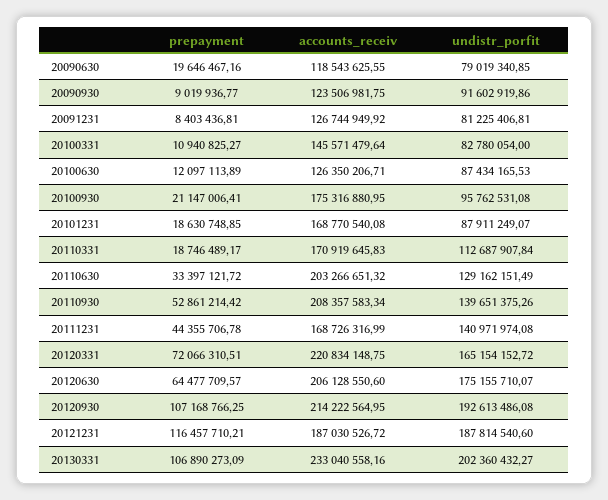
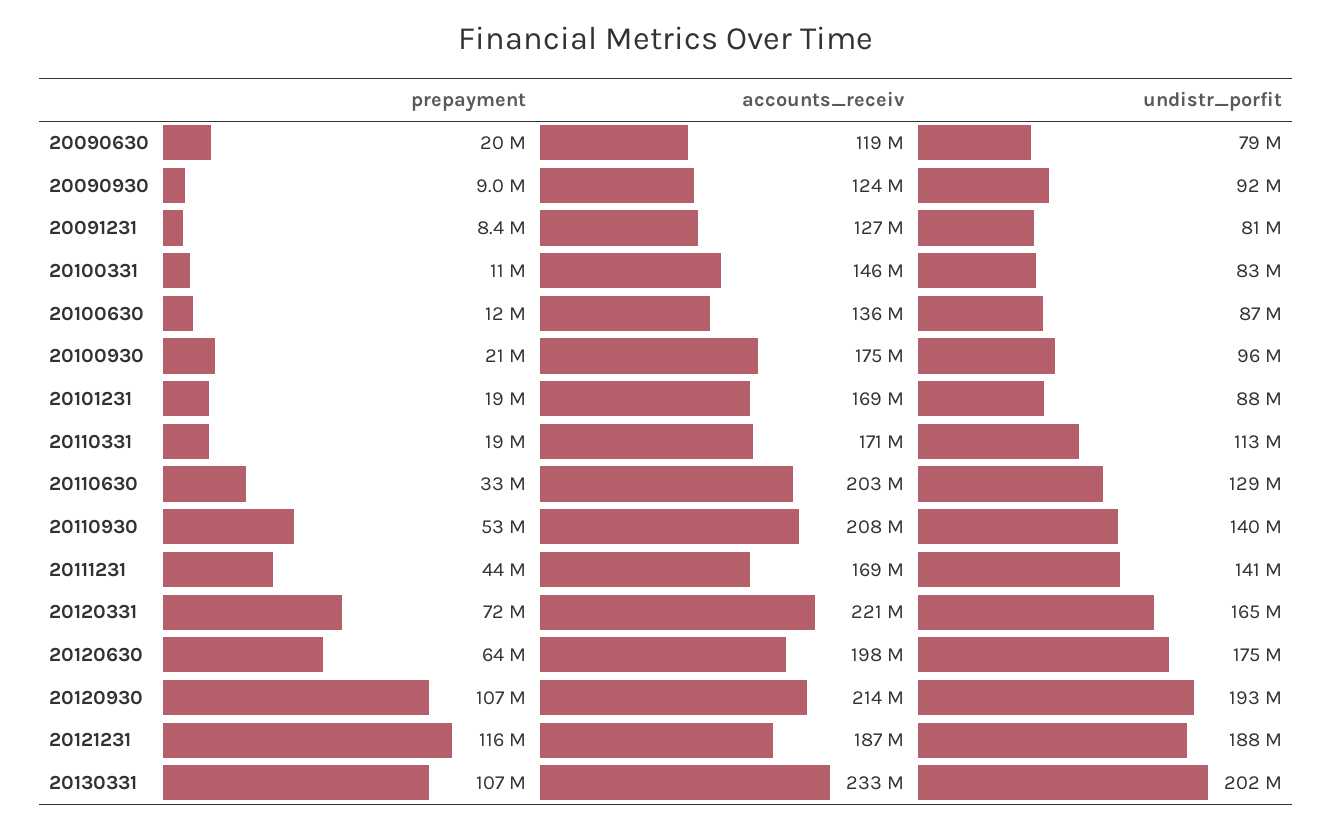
accounts_receiv, 20100630: 126350206.71 -> 136000000
accounts_receiv, 20120630: 206128550.6 -> 198000000

